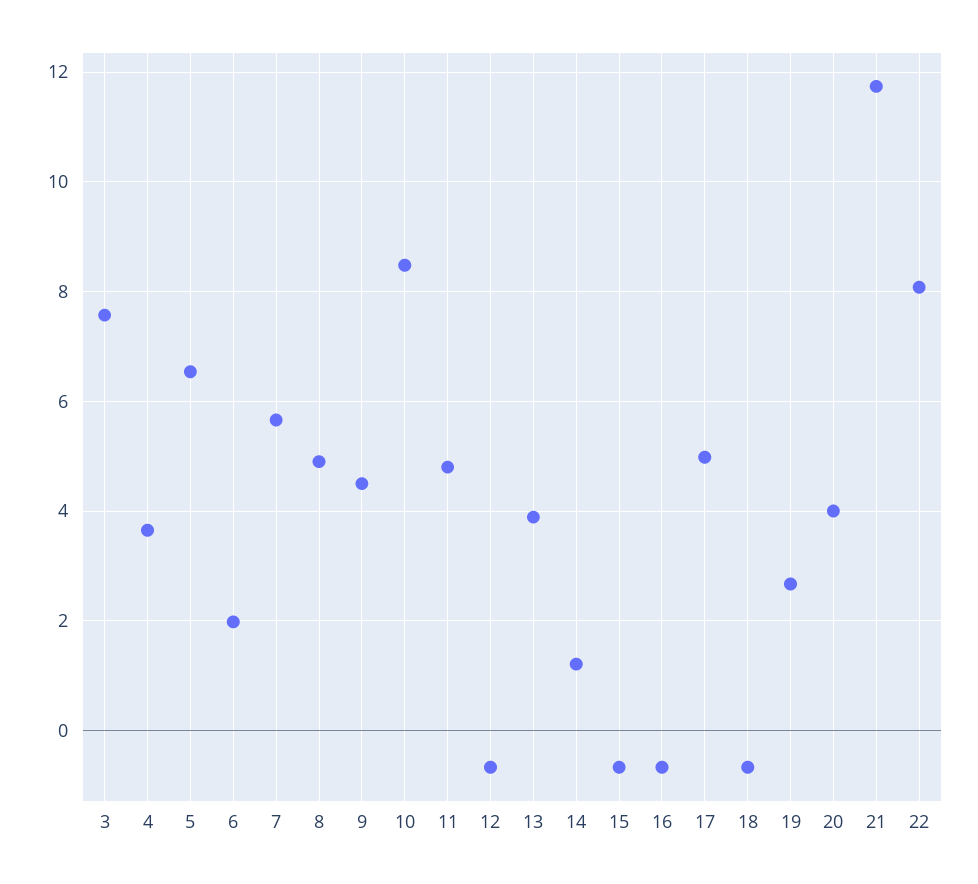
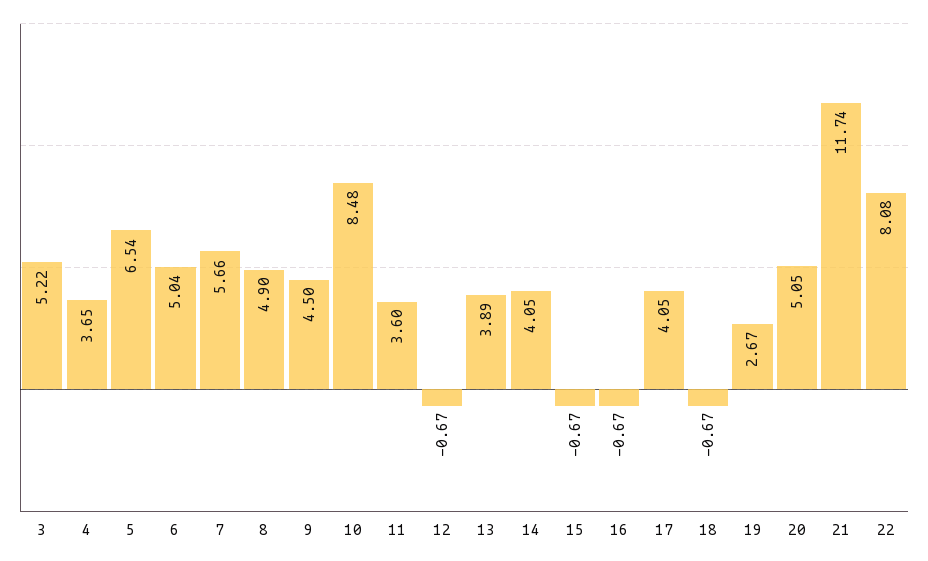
3: 7.6 -> 5.22
6: 2 -> 5.04
11: 4.8 -> 3.6
14: 1.2 -> 4.05
17: 5 -> 4.05
20: 4 -> 5.05

